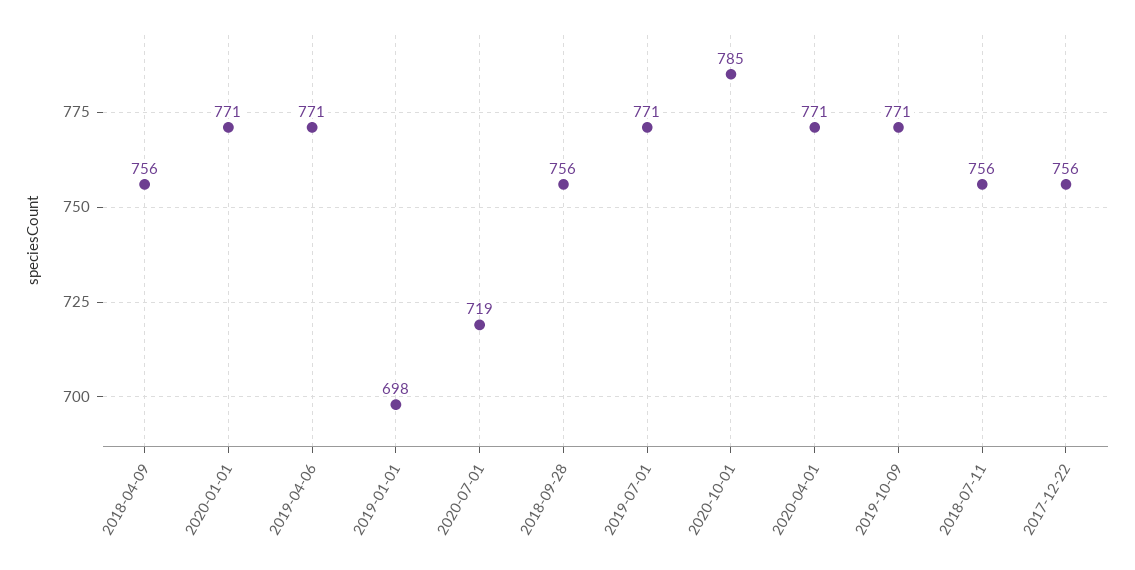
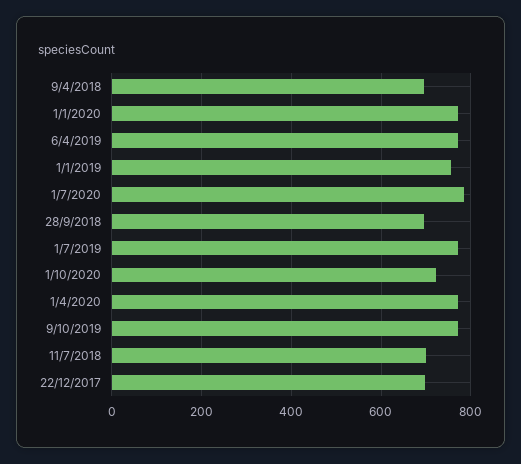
2018-04-09: 756 -> 700
2019-01-01: 698 -> 760
2020-07-01: 719 -> 780
2018-09-28: 756 -> 700
2020-10-01: 785 -> 720
2018-07-11: 756 -> 700
2017-12-22: 756 -> 700

